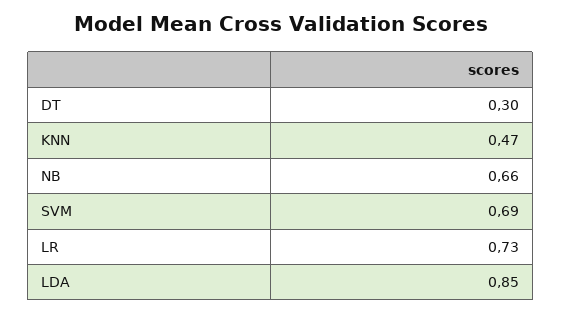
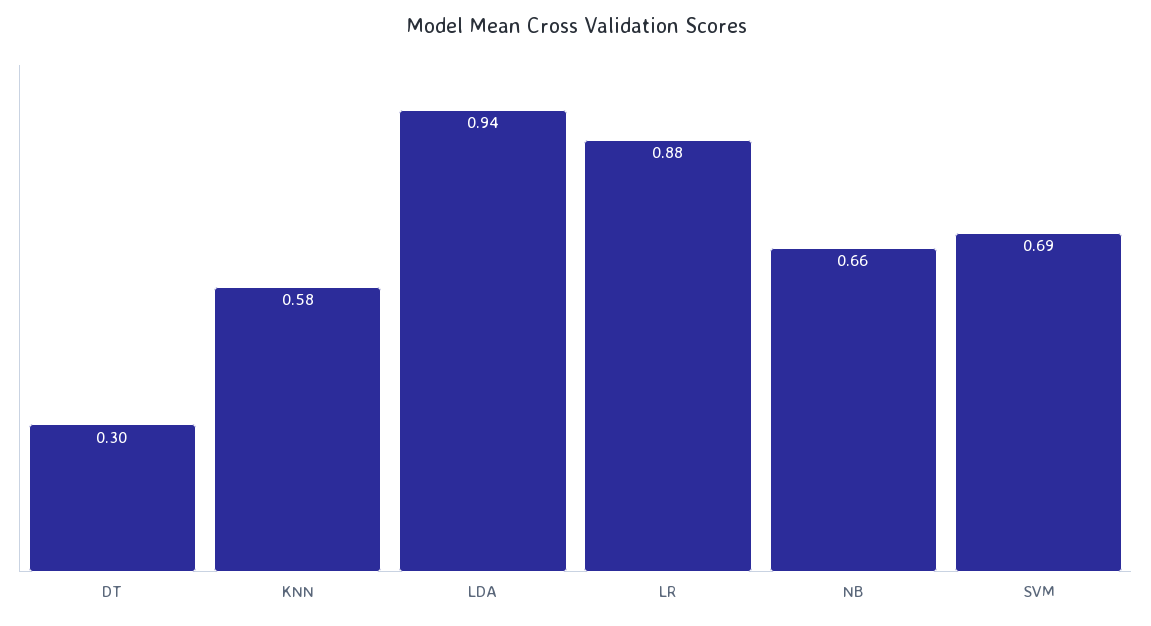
KNN: 0.47 -> 0.58
LR: 0.73 -> 0.88
LDA: 0.85 -> 0.94

